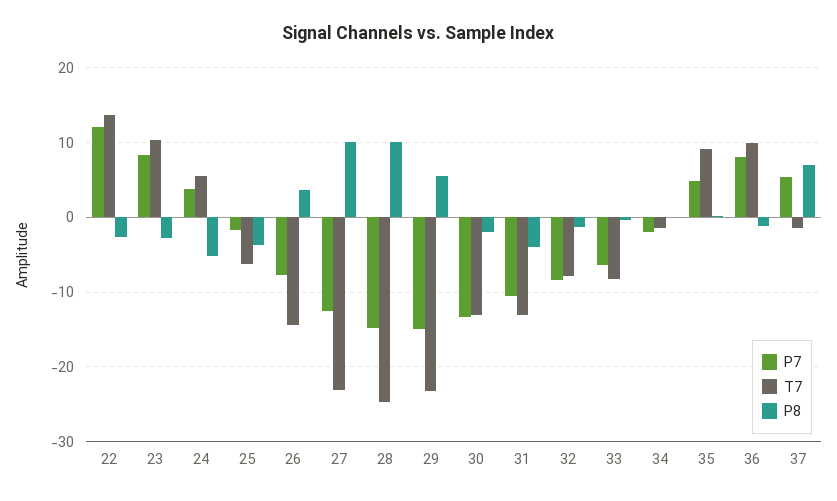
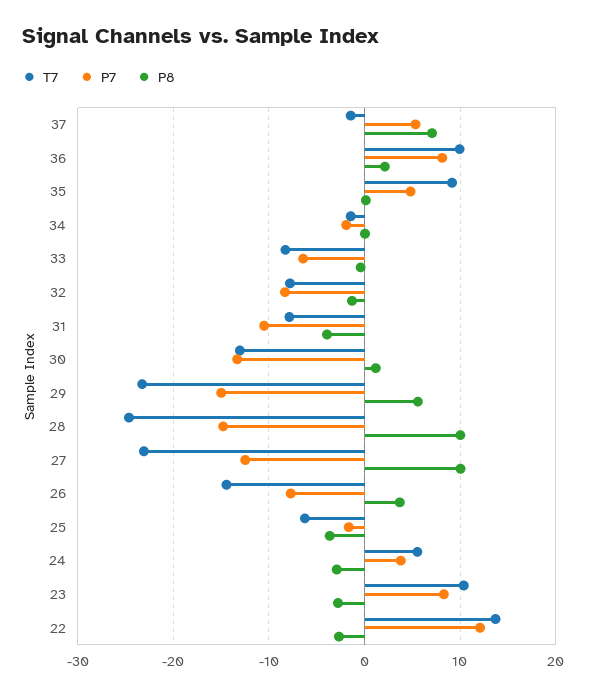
P8, 24: -5 -> -3
P8, 30: -2 -> 1
T7, 31: -13 -> -8
P8, 36: -1 -> 2

